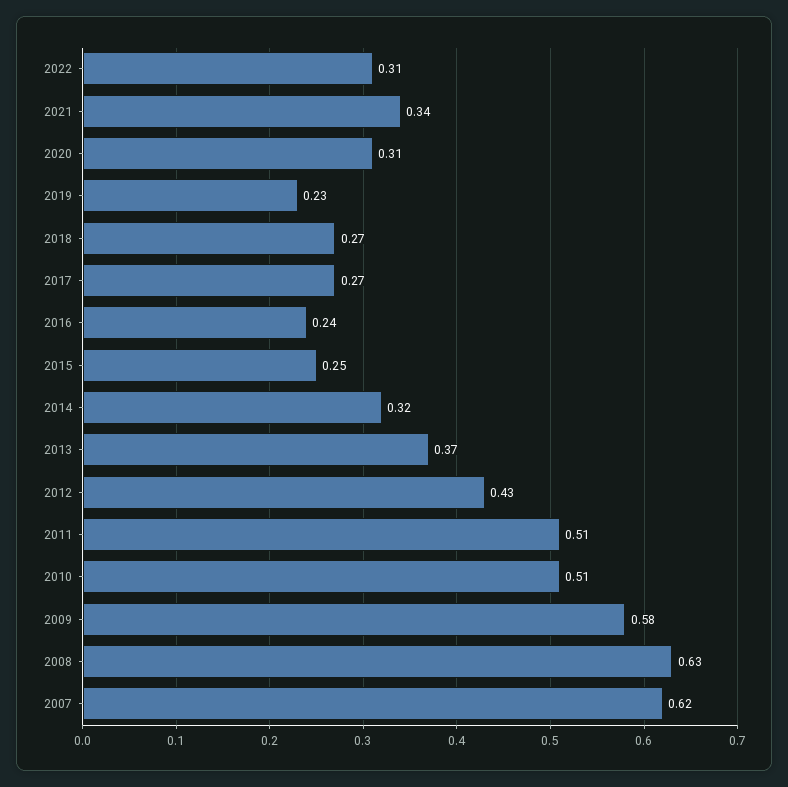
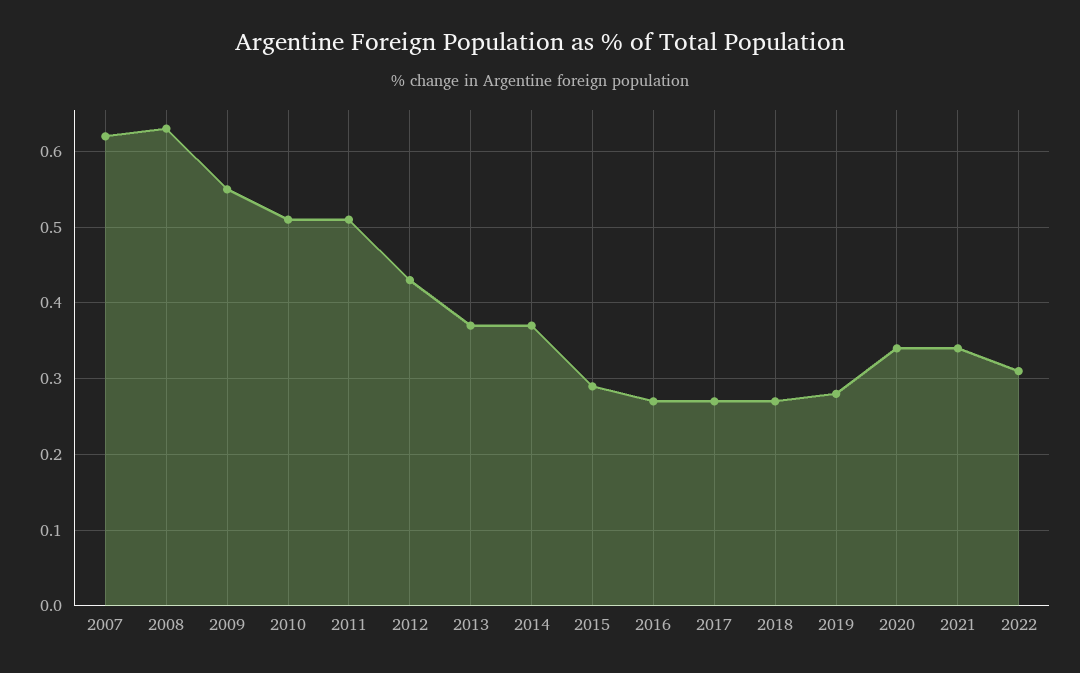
2020: 0.31 -> 0.34
2019: 0.23 -> 0.28
2016: 0.24 -> 0.27
2015: 0.25 -> 0.29
2014: 0.32 -> 0.37
2009: 0.58 -> 0.55

